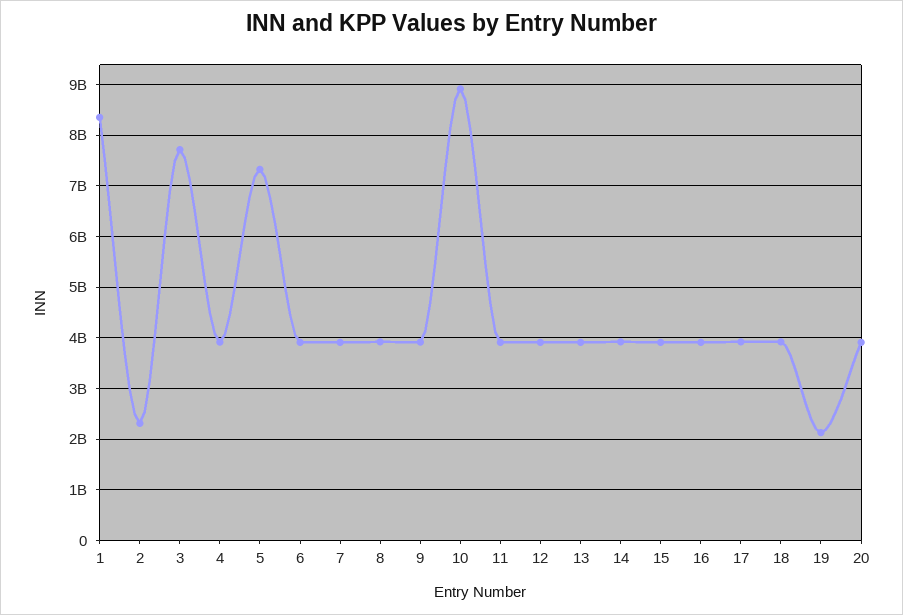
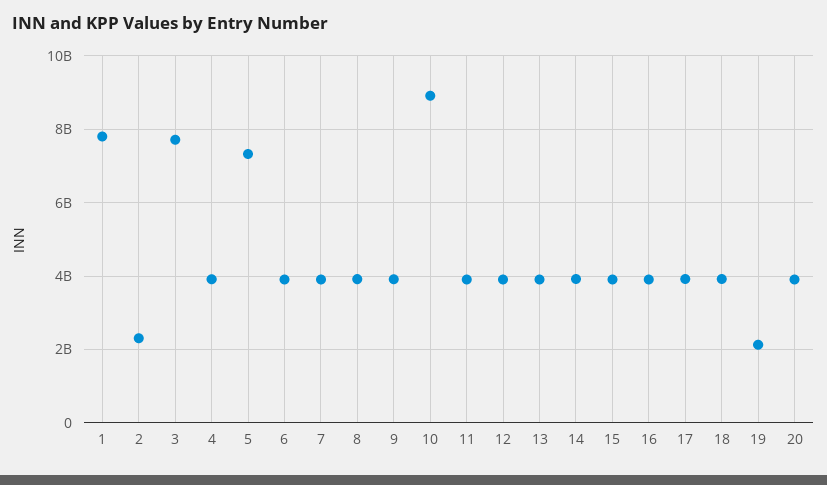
1: 8400000000 -> 7800000000

